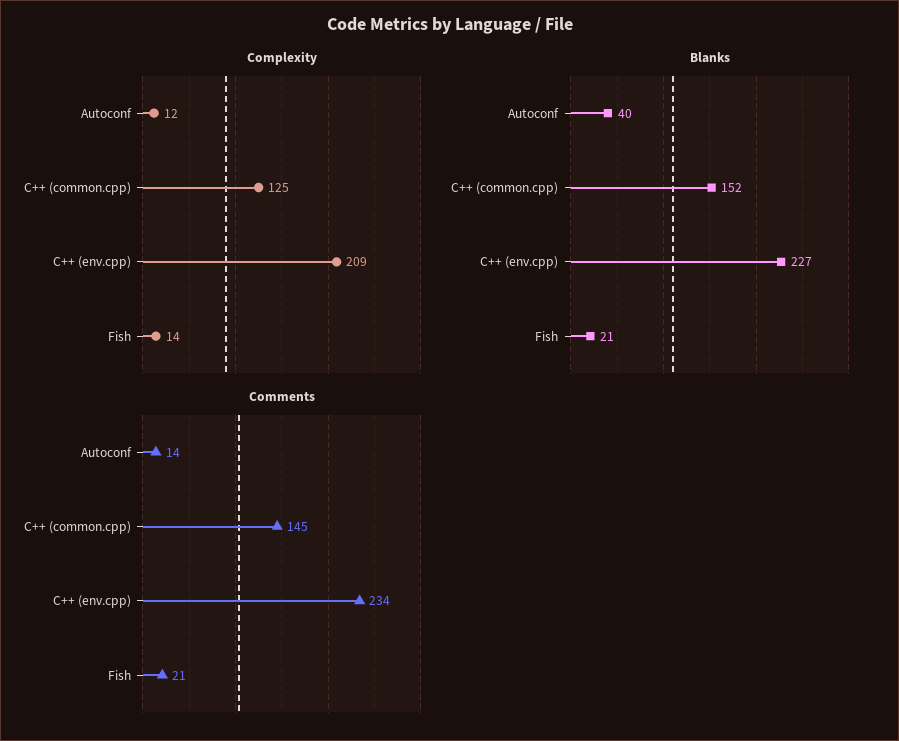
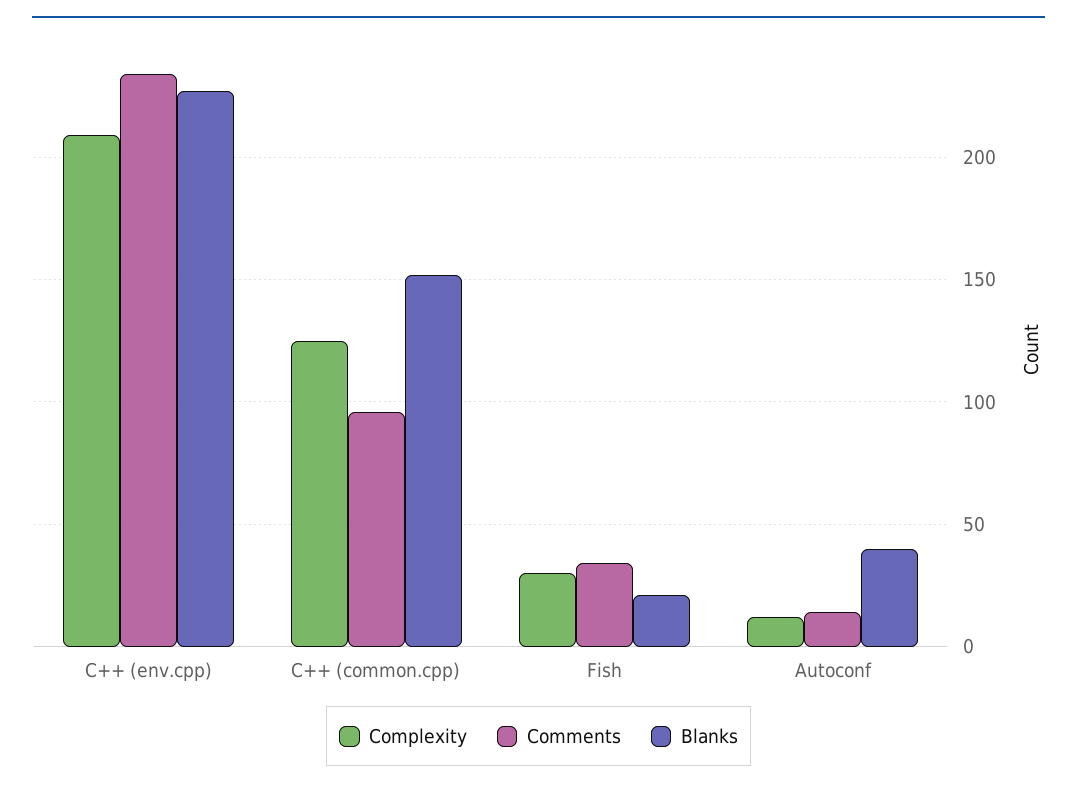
Complexity, Fish: 14 -> 30
Comments, C++ (common.cpp): 145 -> 95
Comments, Fish: 21 -> 35

